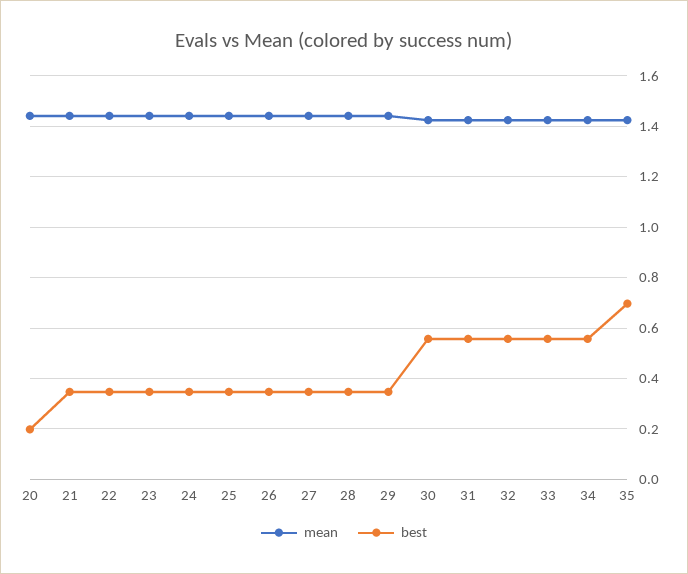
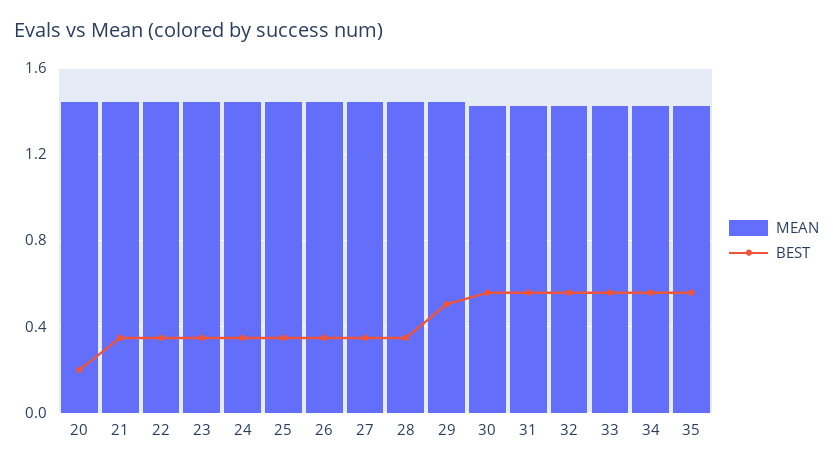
best, 29: 0.35 -> 0.5
best, 35: 0.7 -> 0.55

